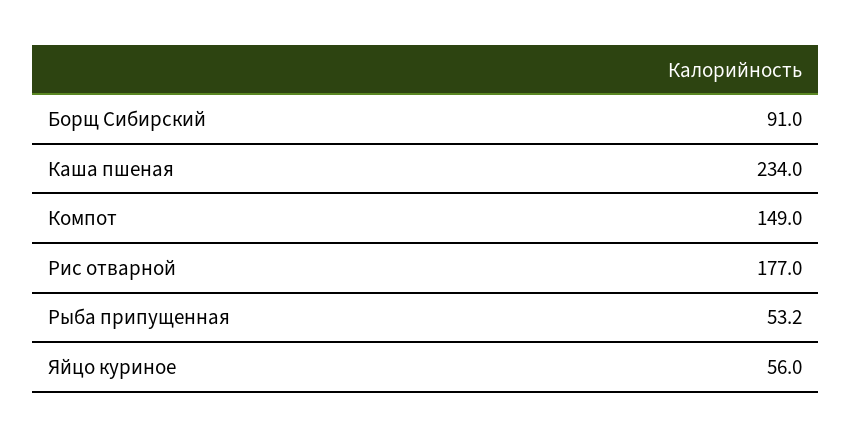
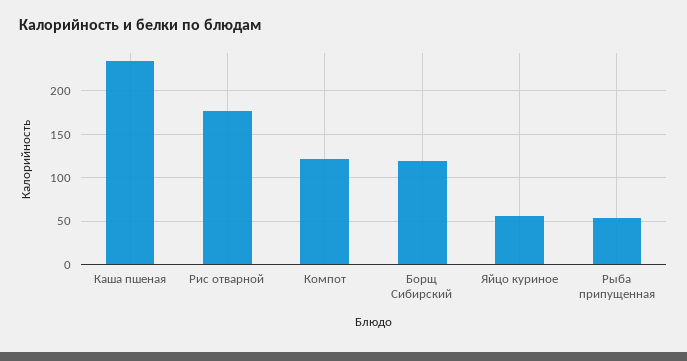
Борщ Сибирский: 91 -> 120
Компот: 149 -> 120

